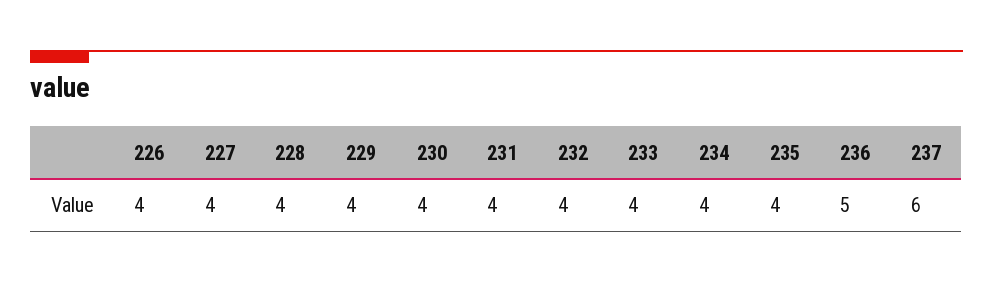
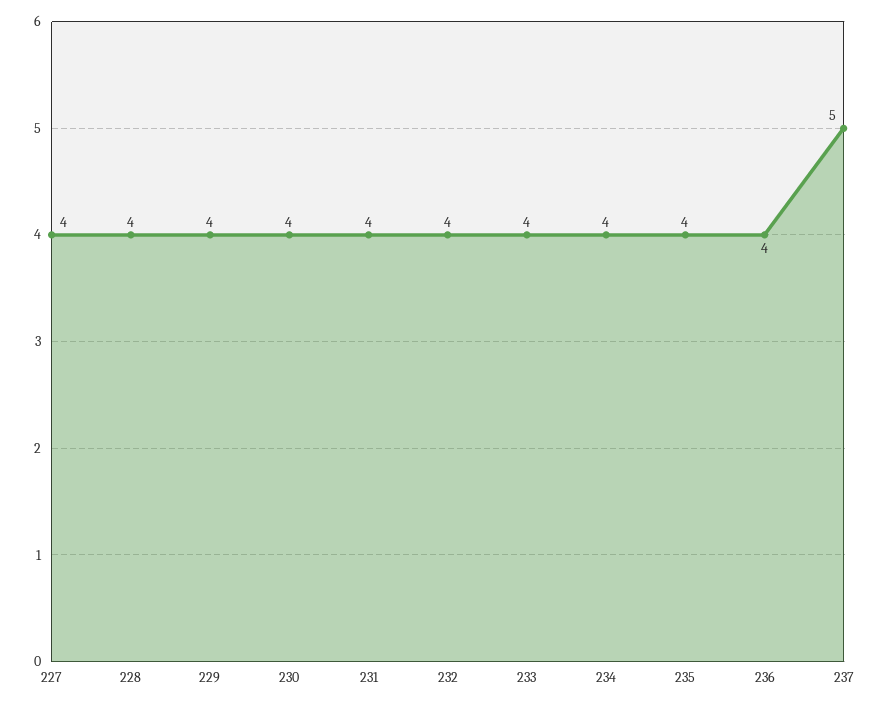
226: 4 -> none
236: 5 -> 4
237: 6 -> 5

